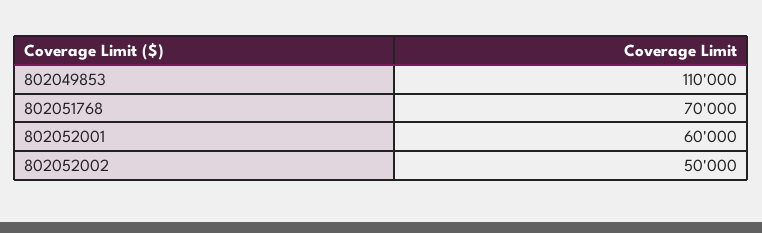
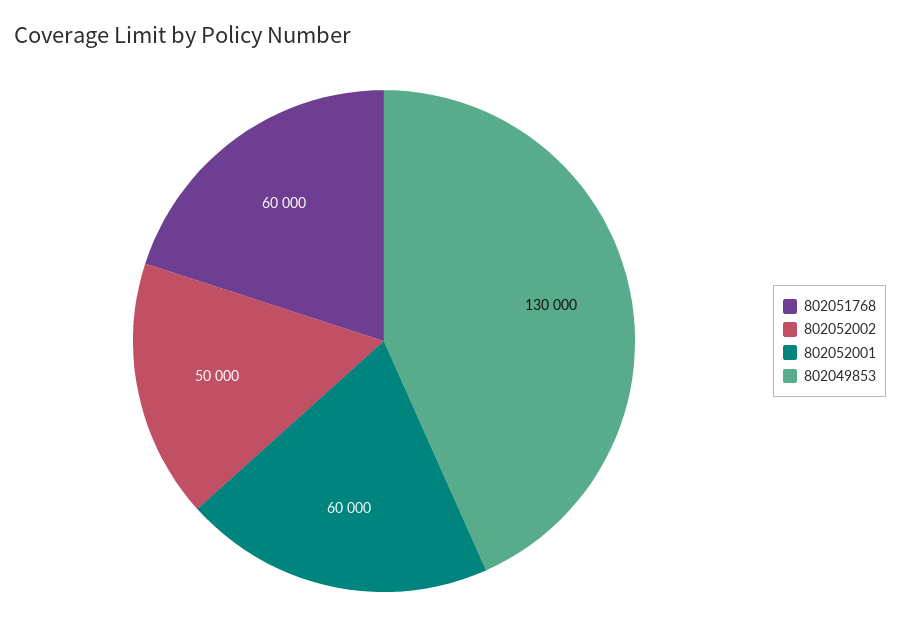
802049853: 110000 -> 130000
802051768: 70000 -> 60000

